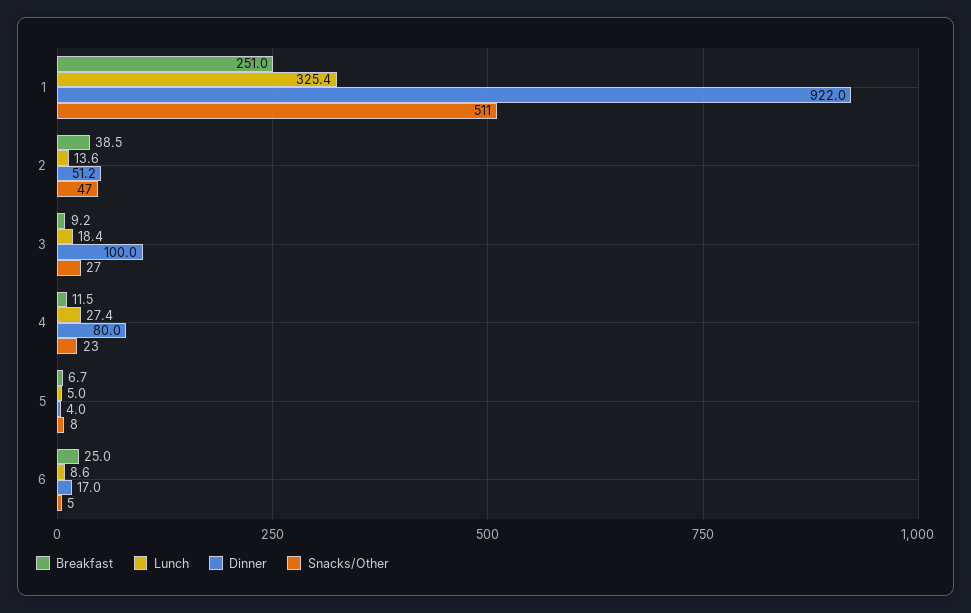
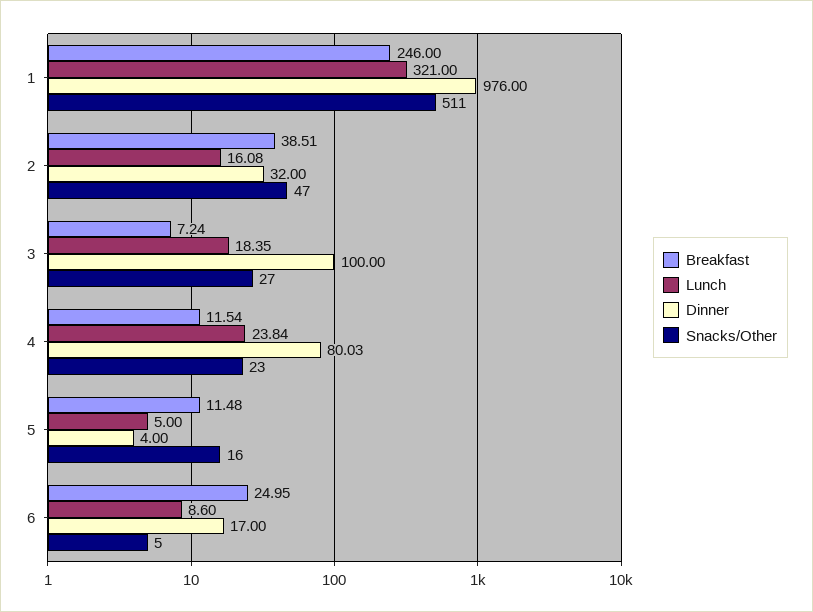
Breakfast, 1: 251 -> 246
Lunch, 1: 325.4 -> 321
Dinner, 1: 922 -> 976
Lunch, 2: 13.6 -> 16.08
Dinner, 2: 51.2 -> 32
Breakfast, 3: 9.2 -> 7.24
Lunch, 4: 27.4 -> 23.84
Breakfast, 5: 6.7 -> 11.48
Snacks/Other, 5: 8 -> 16

